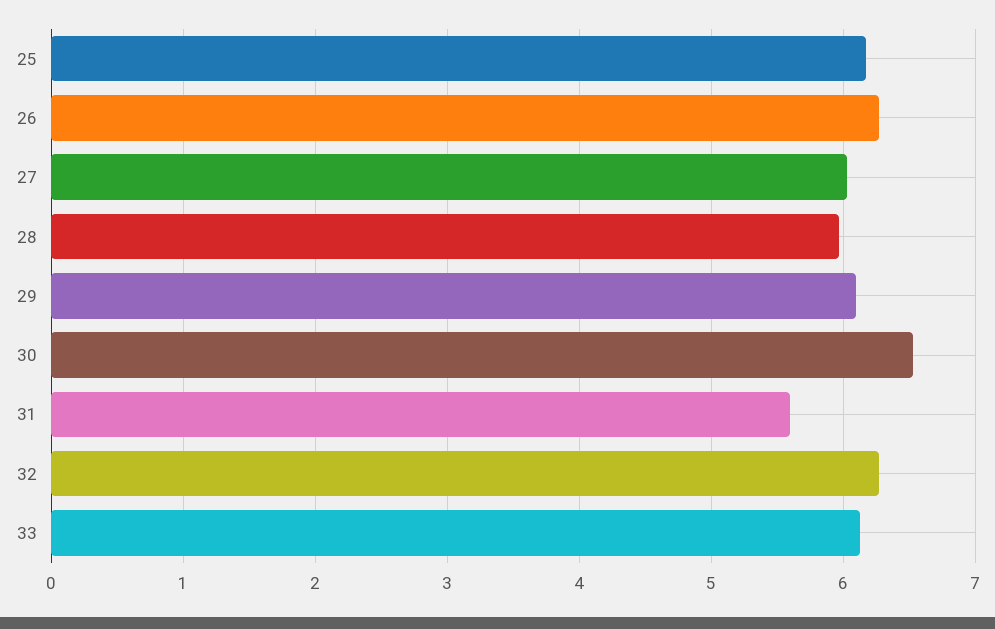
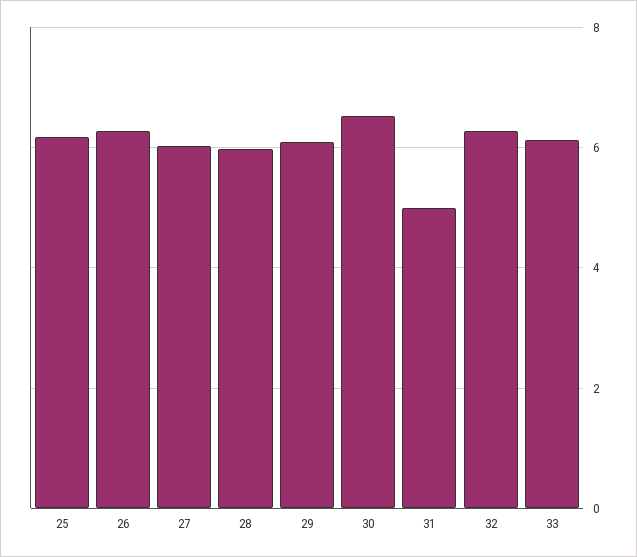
31: 5.6 -> 5

